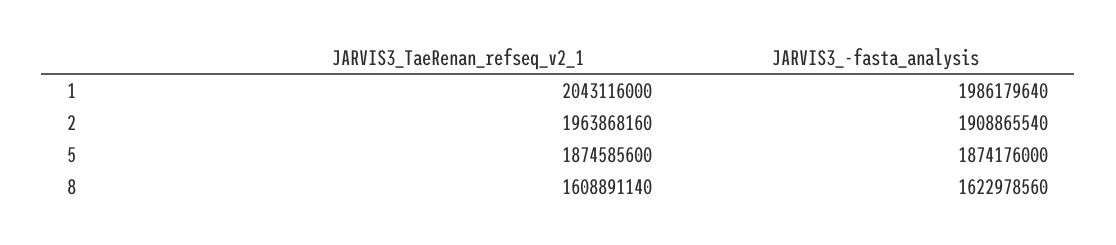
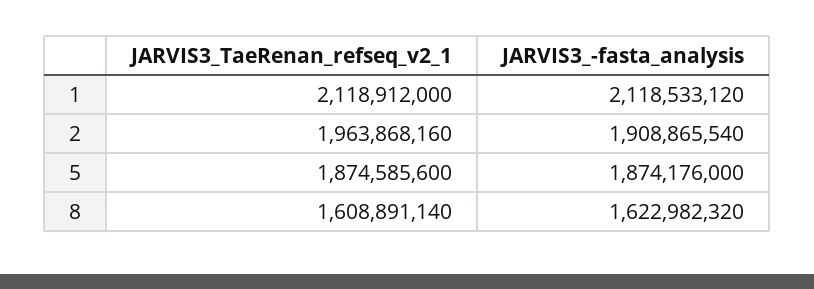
JARVIS3_TaeRenan_refseq_v2_1, 1: 2043116000 -> 2118912000
JARVIS3_-fasta_analysis, 1: 1986179640 -> 2118533120
JARVIS3_-fasta_analysis, 8: 1622978560 -> 1622982320

